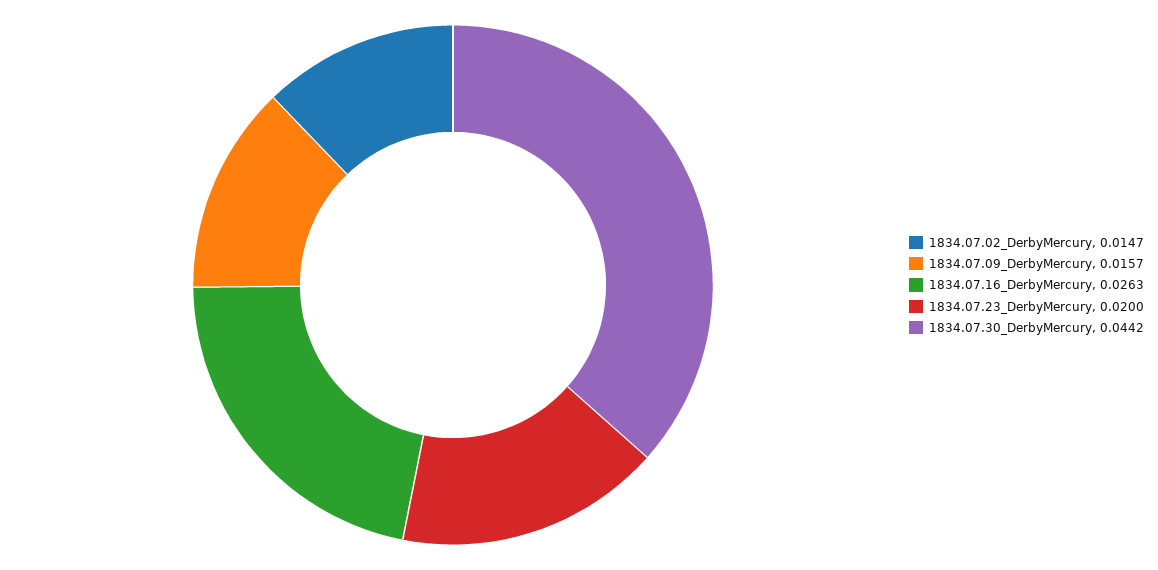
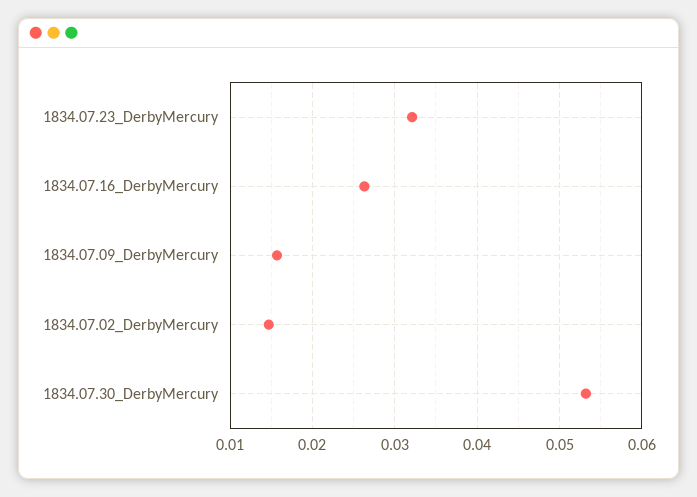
1834.07.23_DerbyMercury: 0.02 -> 0.032
1834.07.30_DerbyMercury: 0.0442 -> 0.053

